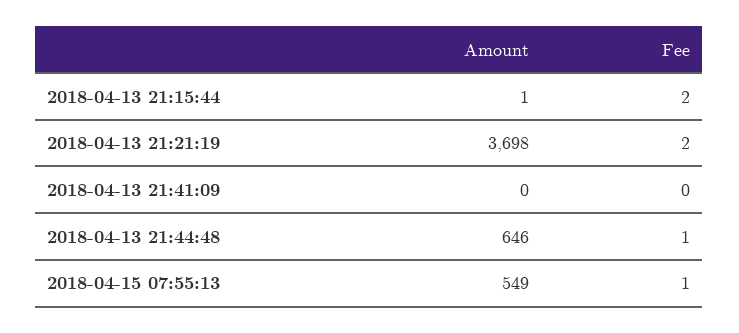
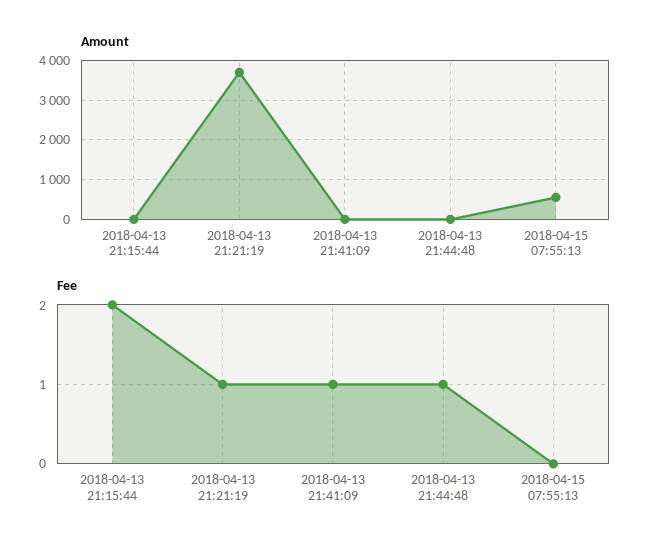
Fee, 2018-04-13 21:21:19: 2 -> 1
Fee, 2018-04-13 21:41:09: 0 -> 1
Amount, 2018-04-13 21:44:48: 646 -> 0
Fee, 2018-04-15 07:55:13: 1 -> 0

